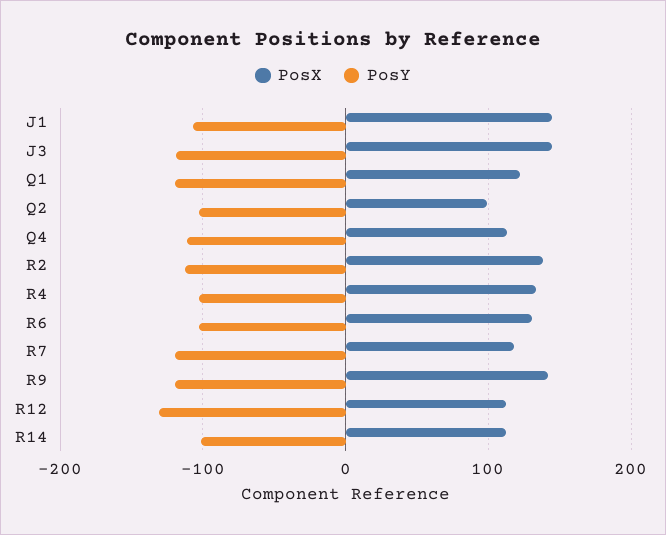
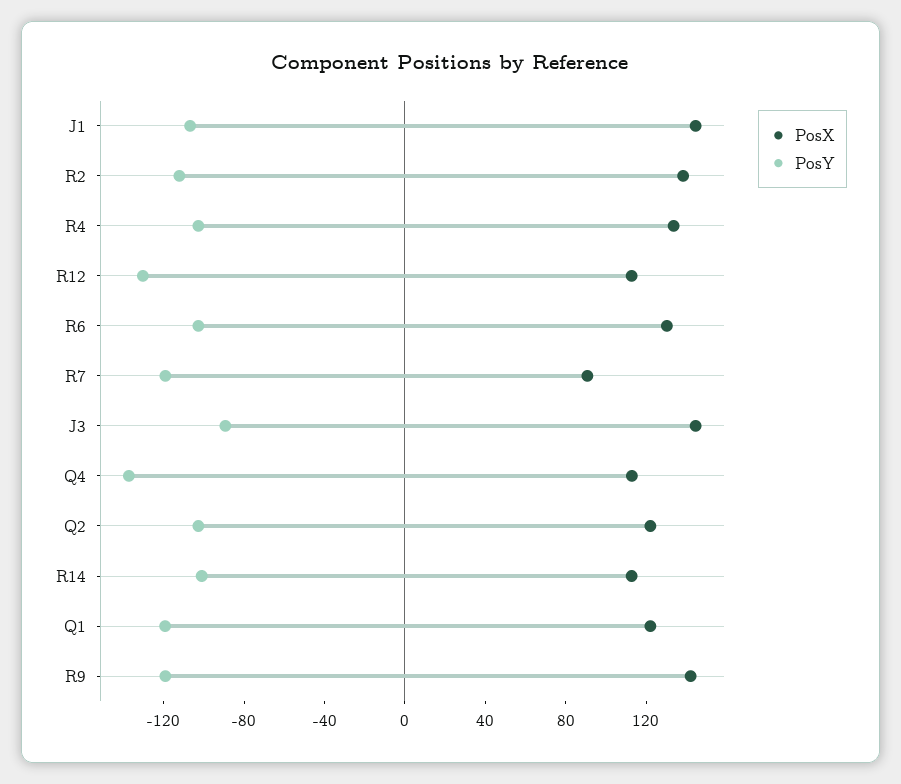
PosY, J3: -120 -> -90
PosX, Q2: 100 -> 120
PosY, Q4: -110 -> -140
PosX, R7: 120 -> 90

